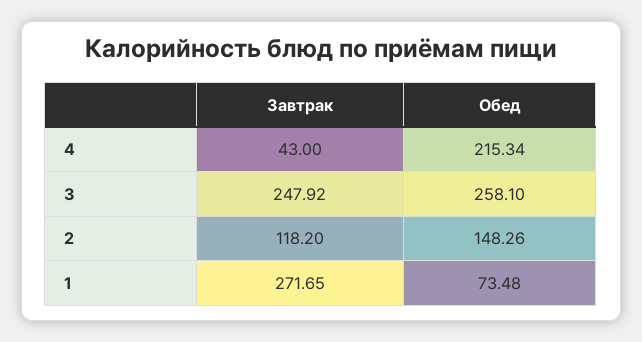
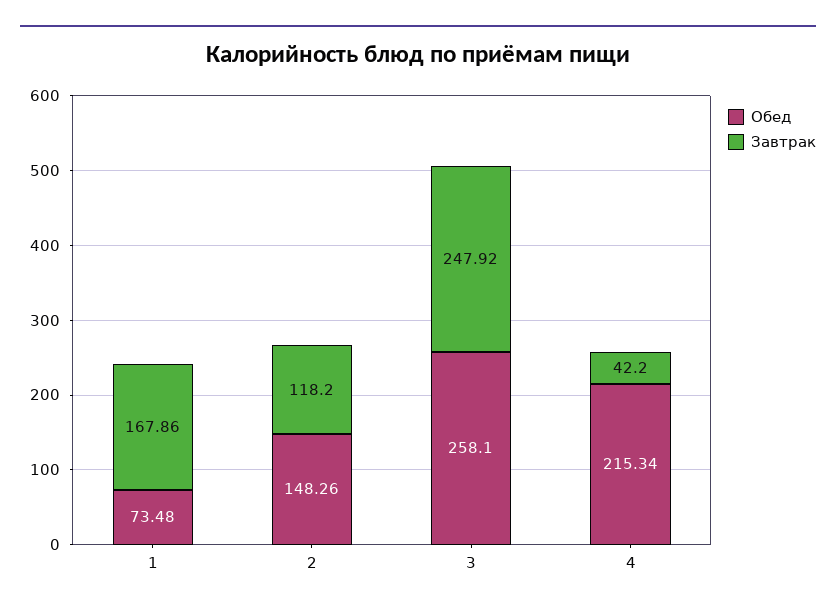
Завтрак, 4: 43 -> 42.2
Завтрак, 1: 271.65 -> 167.86

